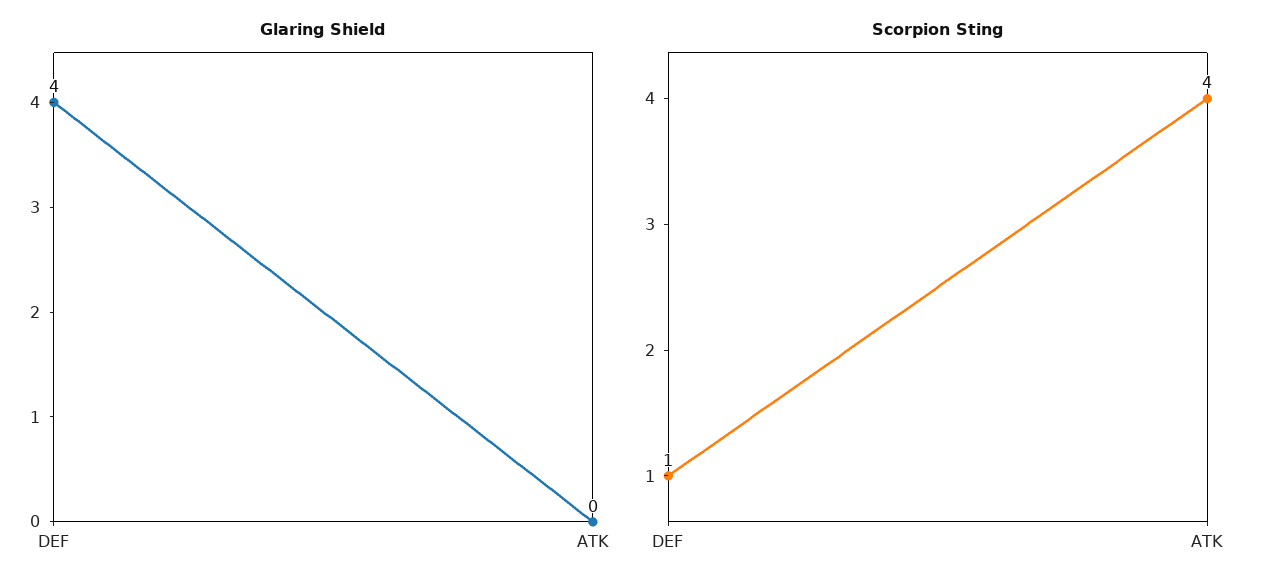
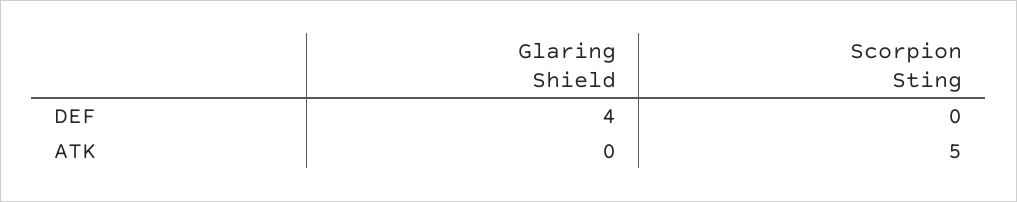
Scorpion Sting, DEF: 1 -> 0
Scorpion Sting, ATK: 4 -> 5

